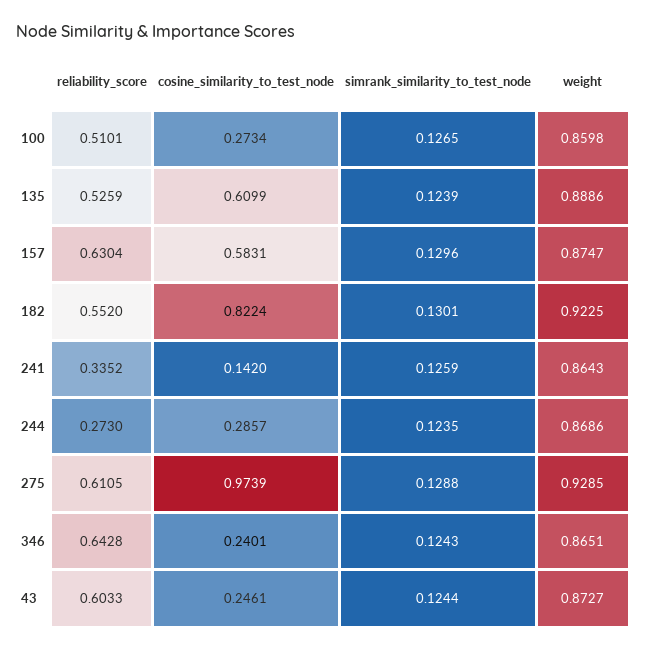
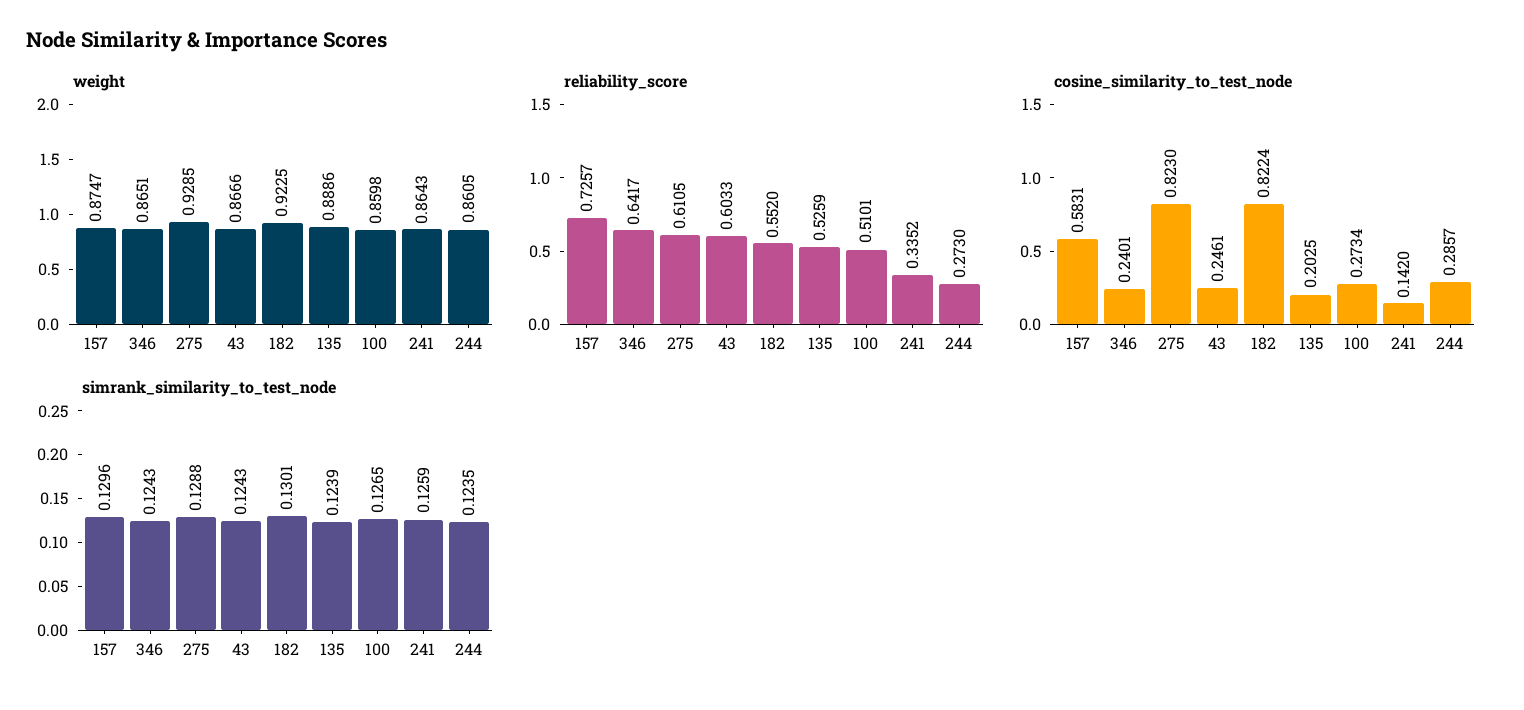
cosine_similarity_to_test_node, 135: 0.6099 -> 0.2025
reliability_score, 157: 0.6304 -> 0.7257
weight, 244: 0.8686 -> 0.8605
cosine_similarity_to_test_node, 275: 0.9739 -> 0.823
reliability_score, 346: 0.6428 -> 0.6417
simrank_similarity_to_test_node, 43: 0.1244 -> 0.1243
weight, 43: 0.8727 -> 0.8666

